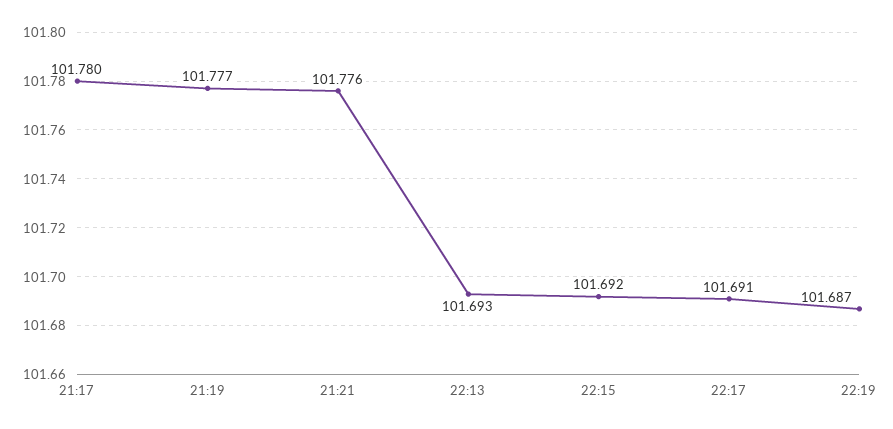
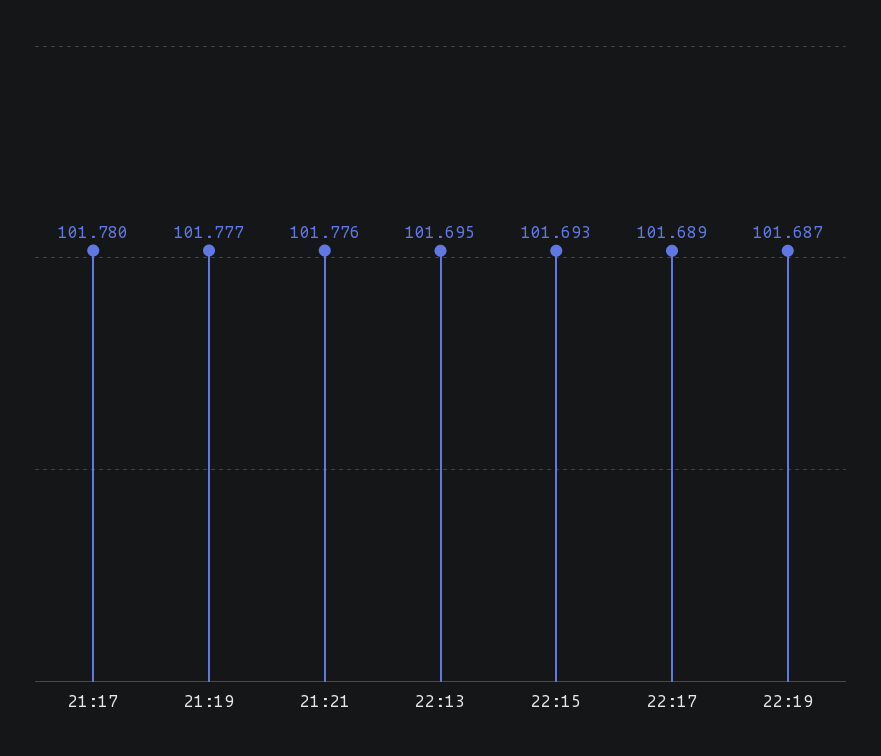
22:13: 101.693 -> 101.695
22:15: 101.692 -> 101.693
22:17: 101.691 -> 101.689

